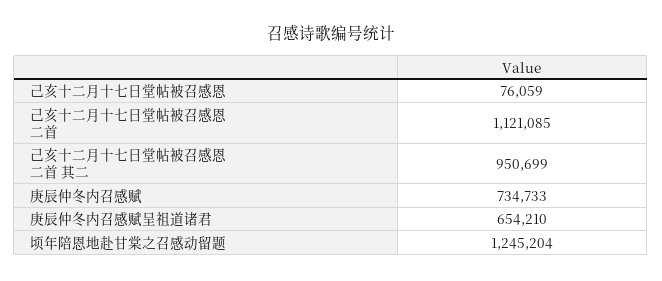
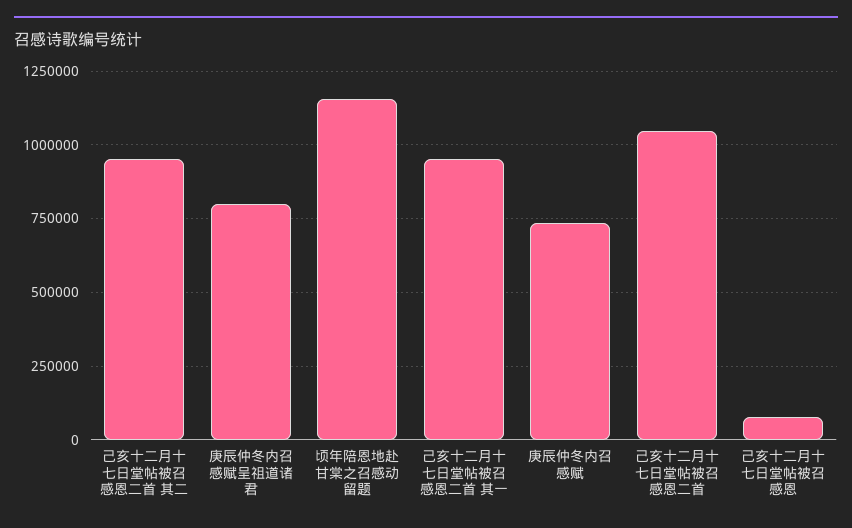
己亥十二月十七日堂帖被召感恩二首: 1121085 -> 1050000
庚辰仲冬内召感赋呈祖道诸君: 654210 -> 800000
顷年陪恩地赴甘棠之召感动留题: 1245204 -> 1150000
己亥十二月十七日堂帖被召感恩二首 其一: none -> 950000

